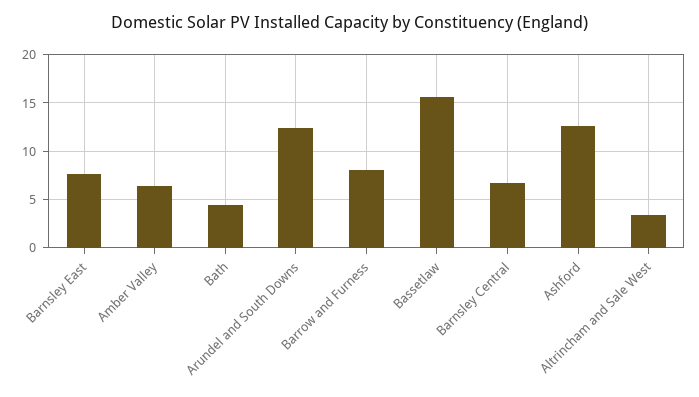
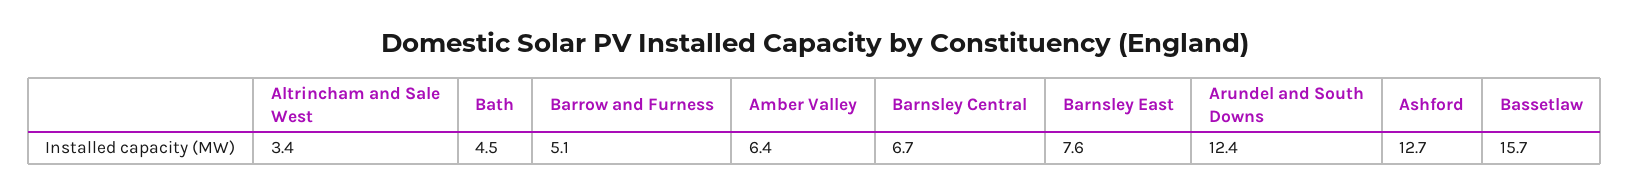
Barrow and Furness: 8 -> 5.1

